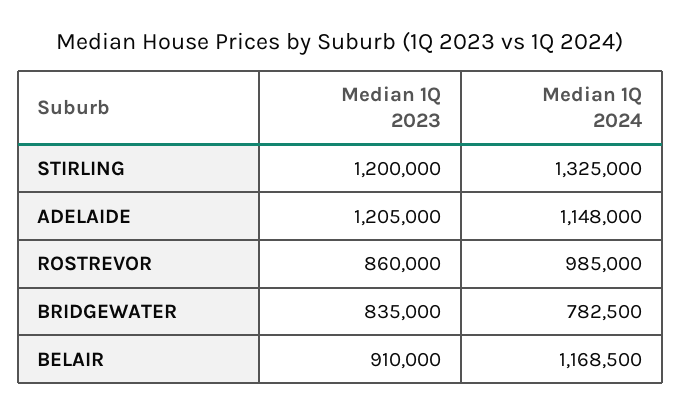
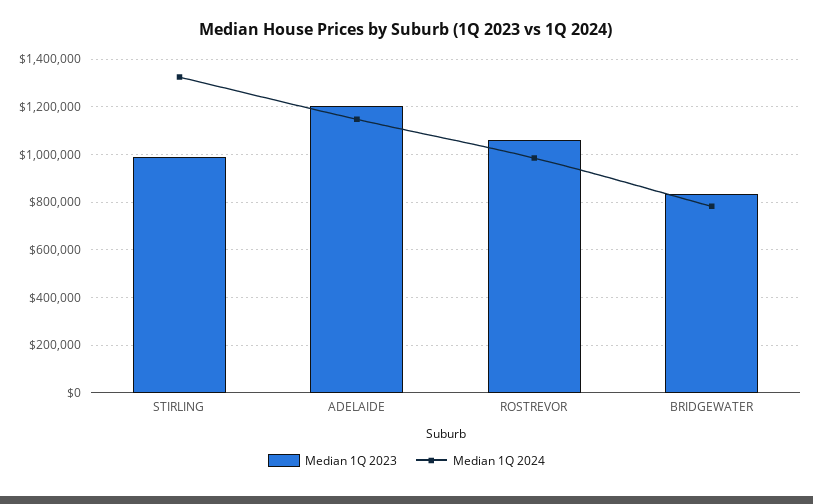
Median 1Q 2023, STIRLING: 1200000 -> 1000000
Median 1Q 2023, ROSTREVOR: 860000 -> 1050000
Median 1Q 2023, BELAIR: 910000 -> none
Median 1Q 2024, BELAIR: 1168500 -> none

